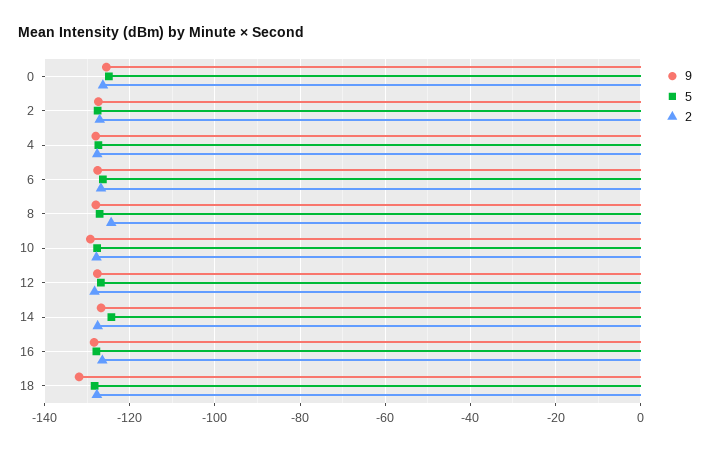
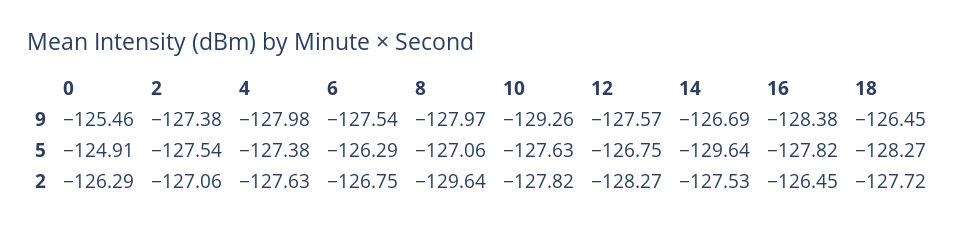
2, 8: -124 -> -129.64
5, 14: -124 -> -129.64
9, 18: -132 -> -126.45

